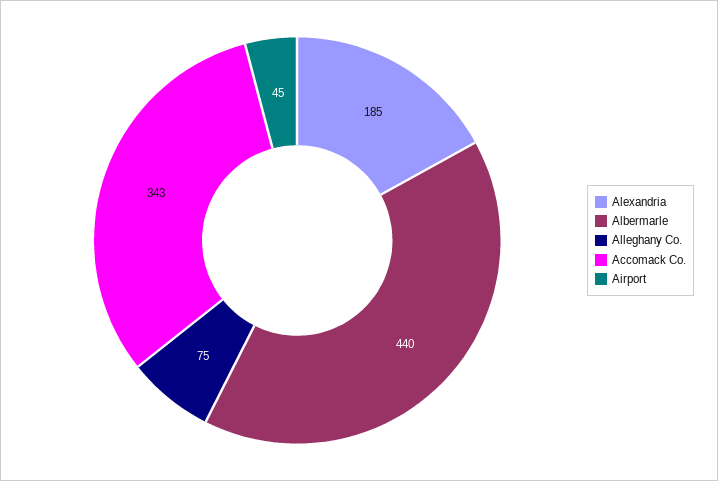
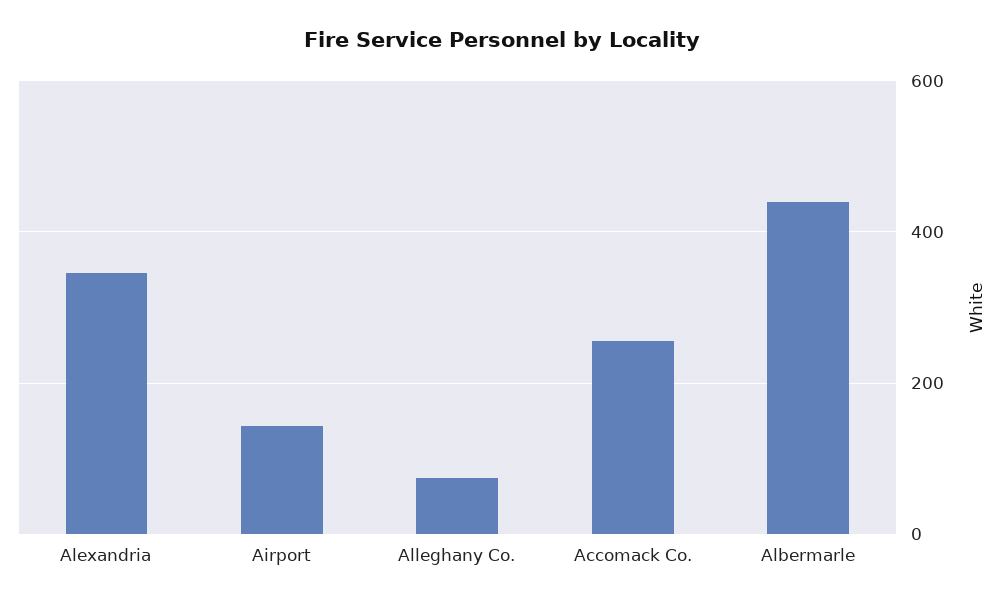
Alexandria: 185 -> 340
Accomack Co.: 343 -> 260
Airport: 45 -> 140

